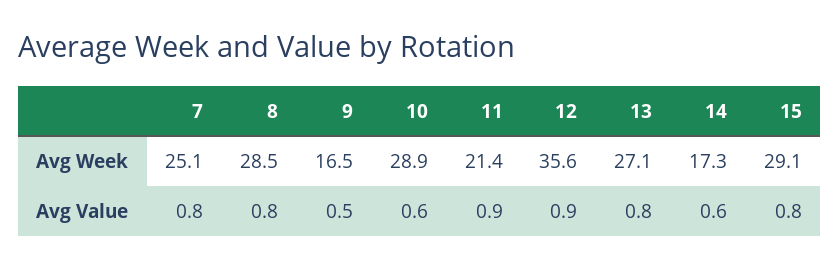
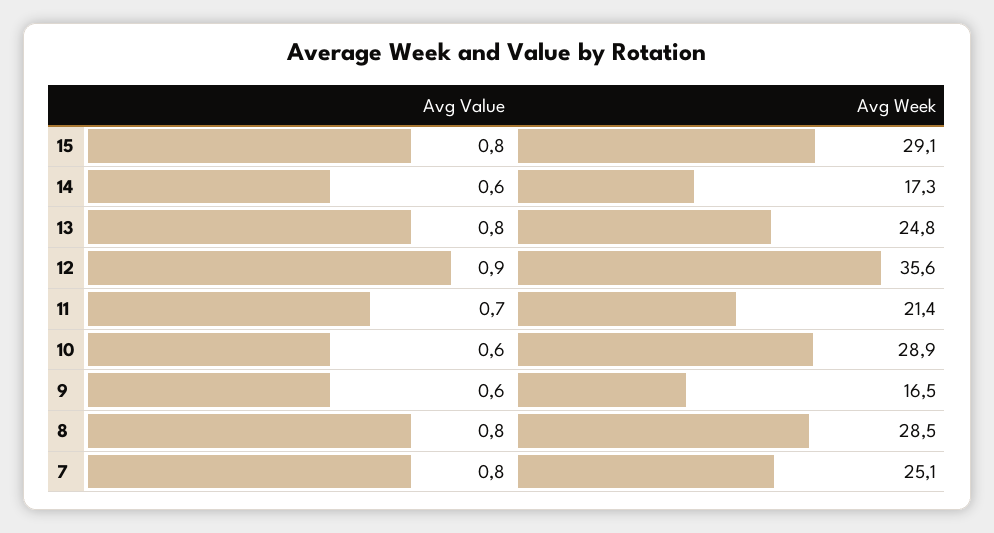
13, Avg Week: 27.1 -> 24.8
9, Avg Value: 0.5 -> 0.6
11, Avg Value: 0.9 -> 0.7

